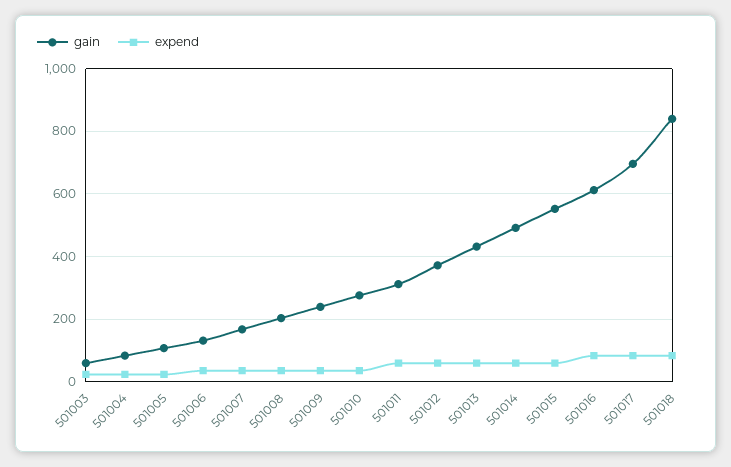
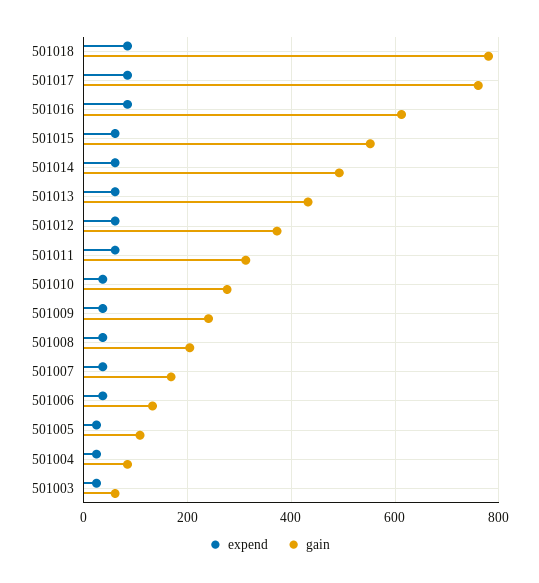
gain, 501017: 700 -> 760
gain, 501018: 840 -> 780

